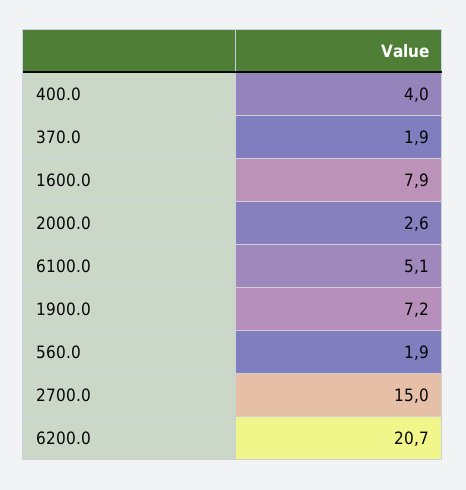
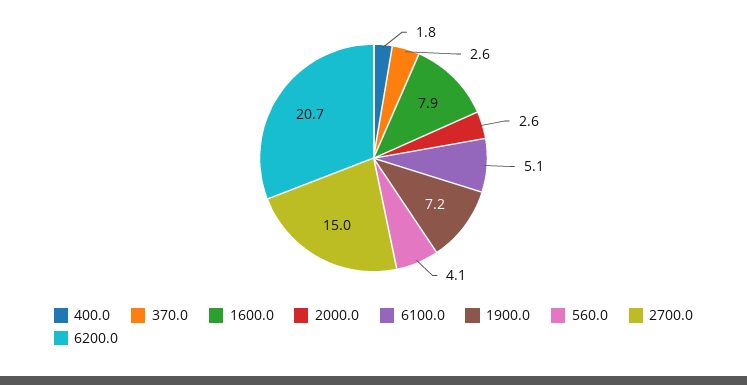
400.0: 4 -> 1.8
370.0: 1.9 -> 2.6
560.0: 1.9 -> 4.1

